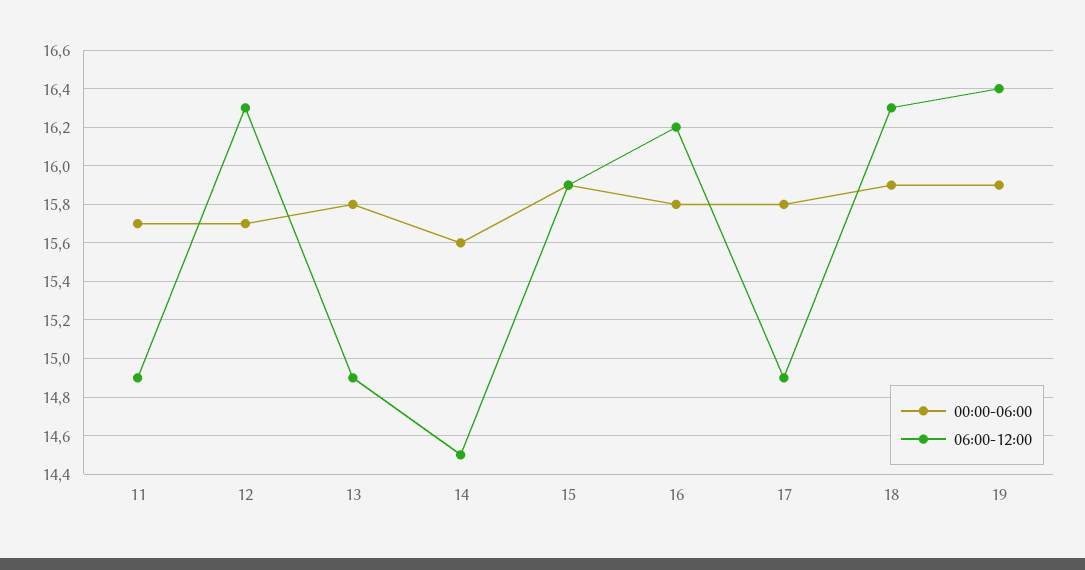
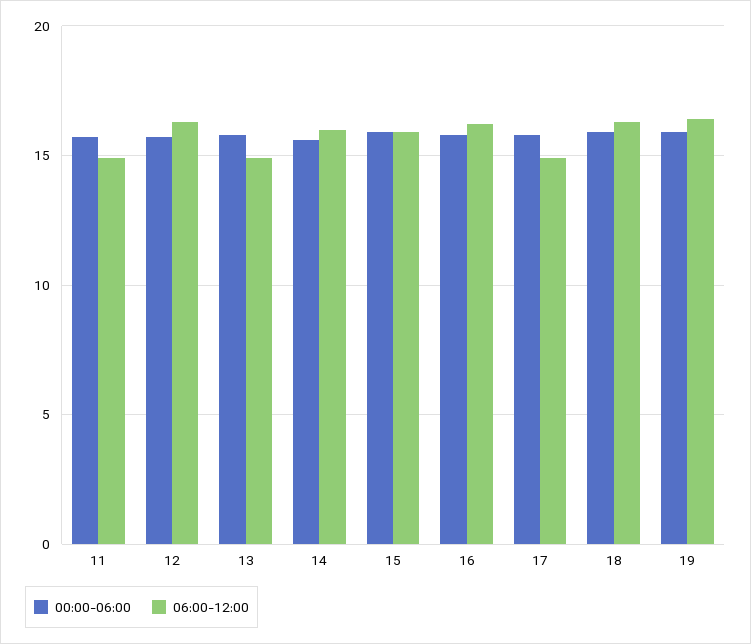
06:00-12:00, 14: 14.5 -> 16

